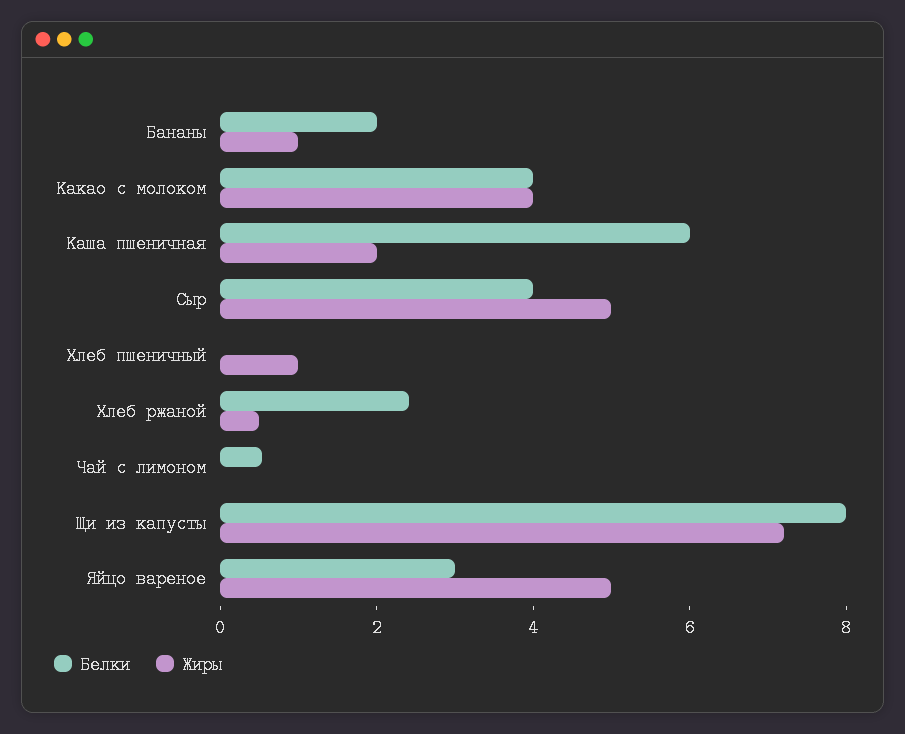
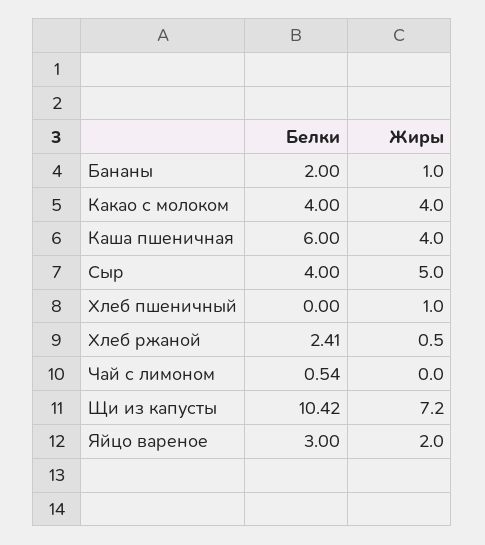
Жиры, Каша пшеничная: 2 -> 4
Белки, Щи из капусты: 8 -> 10.42
Жиры, Яйцо вареное: 5 -> 2

